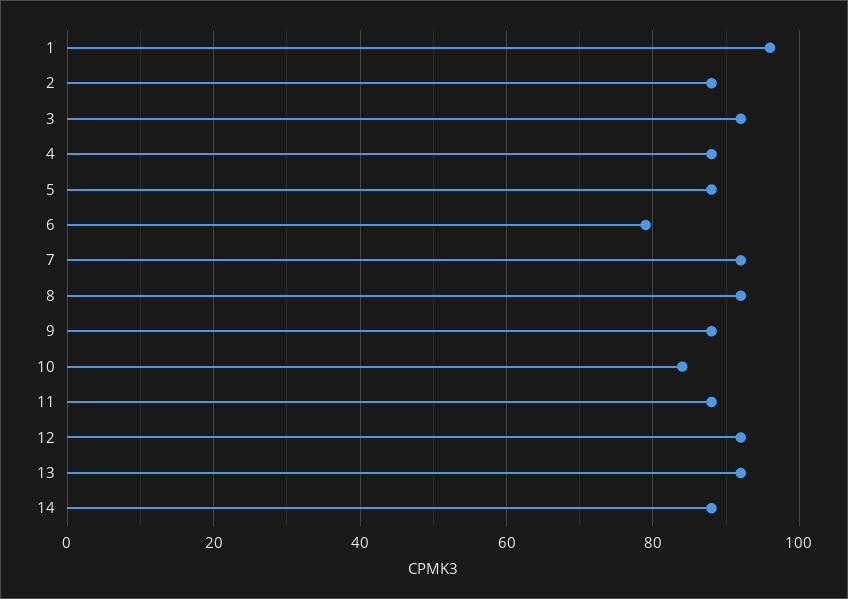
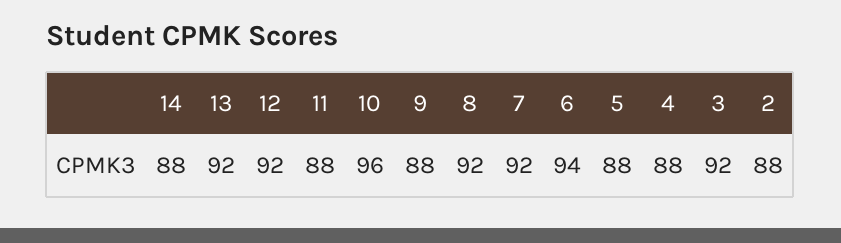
1: 95 -> none
6: 80 -> 94
10: 85 -> 96

